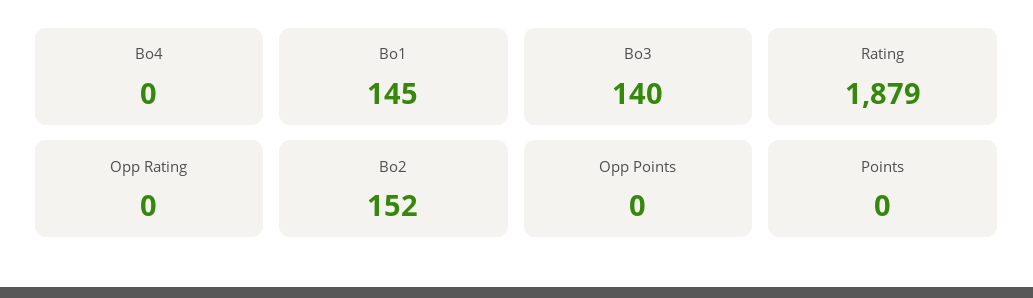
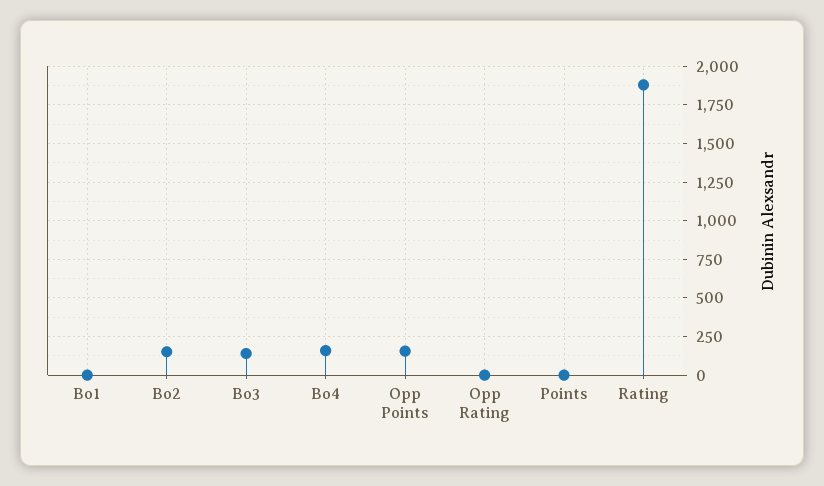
Bo4: 0 -> 150
Bo1: 145 -> 0
Opp Points: 0 -> 150

